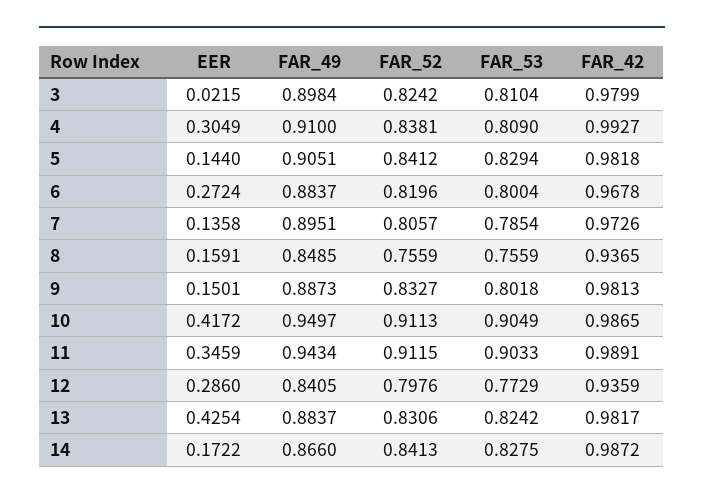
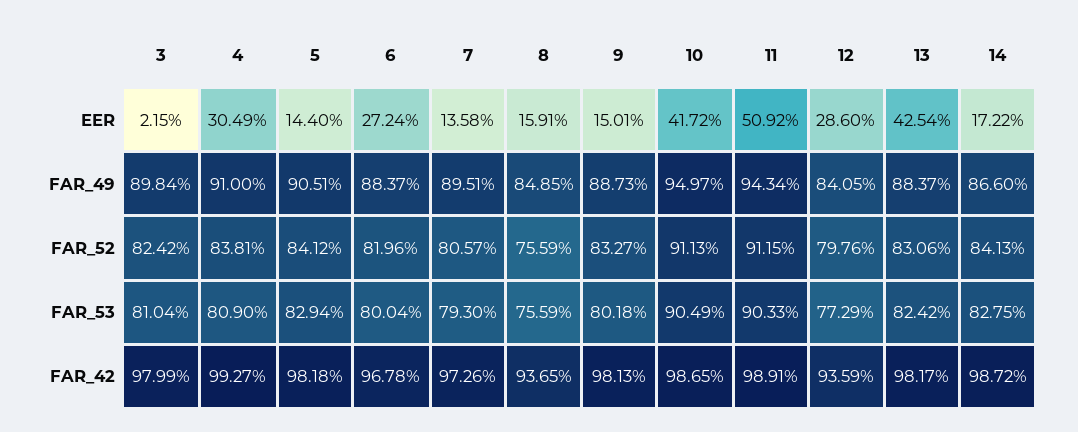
FAR_53, 7: 0.7854 -> 0.793
EER, 11: 0.3459 -> 0.5092

